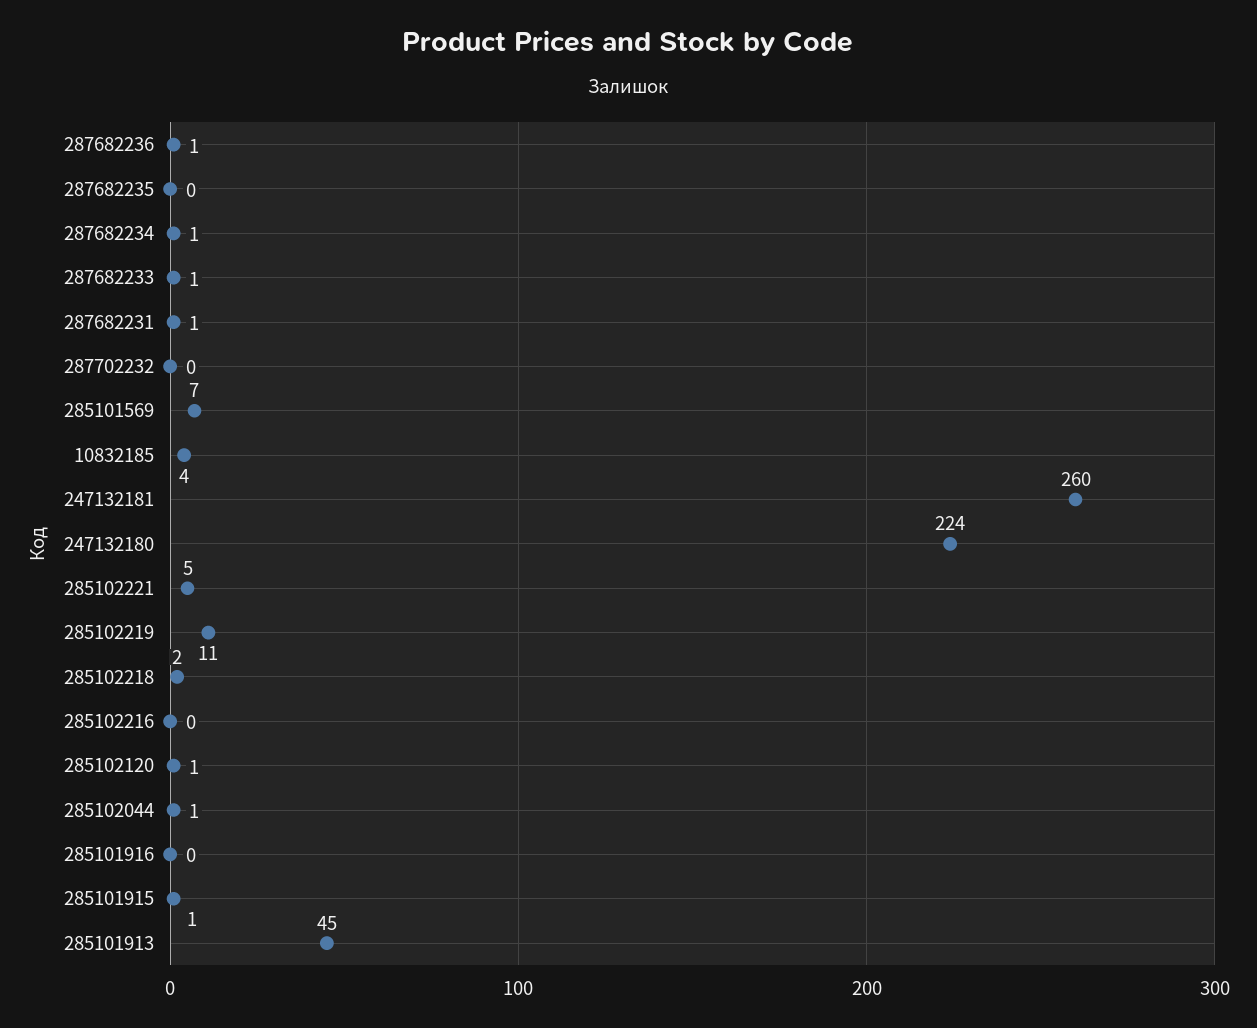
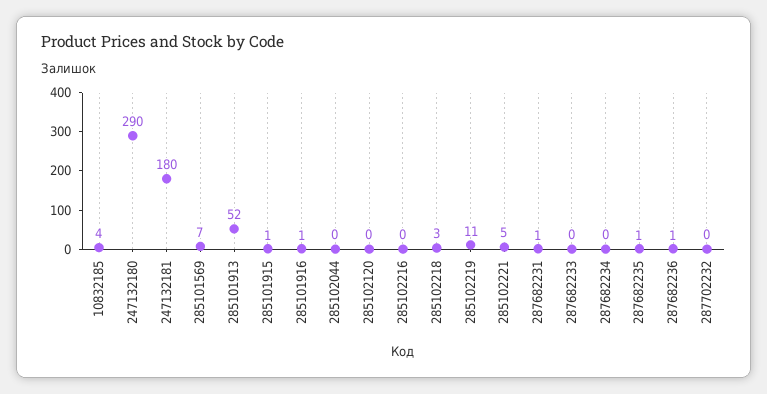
287682235: 0 -> 1
287682234: 1 -> 0
287682233: 1 -> 0
247132181: 260 -> 180
247132180: 224 -> 290
285102218: 2 -> 3
285102120: 1 -> 0
285102044: 1 -> 0
285101916: 0 -> 1
285101913: 45 -> 52

